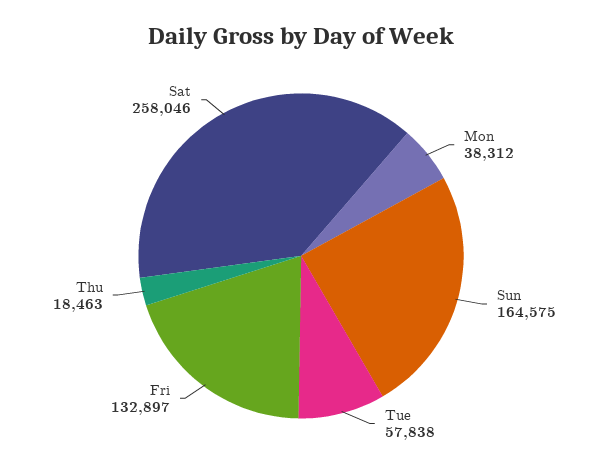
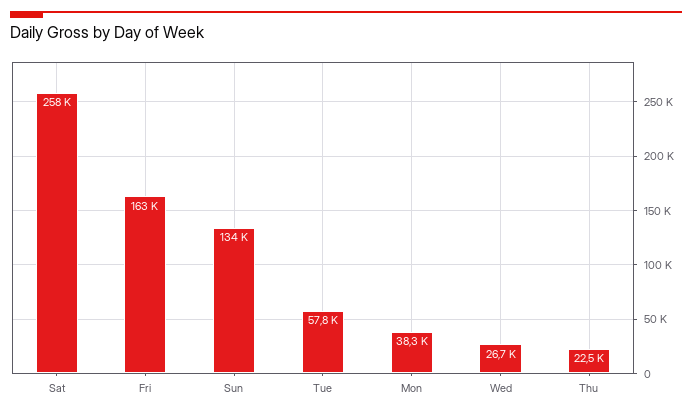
Sun: 164575 -> 134000
Fri: 132897 -> 163000
Thu: 18463 -> 22500
Wed: none -> 26700

